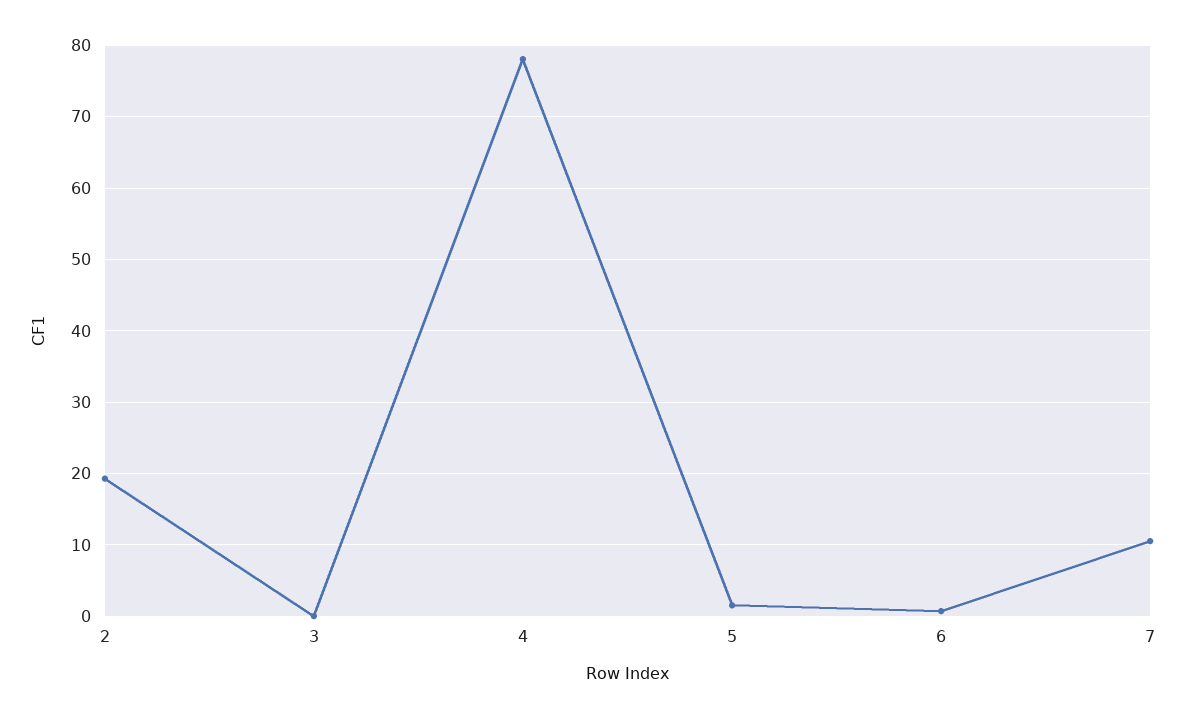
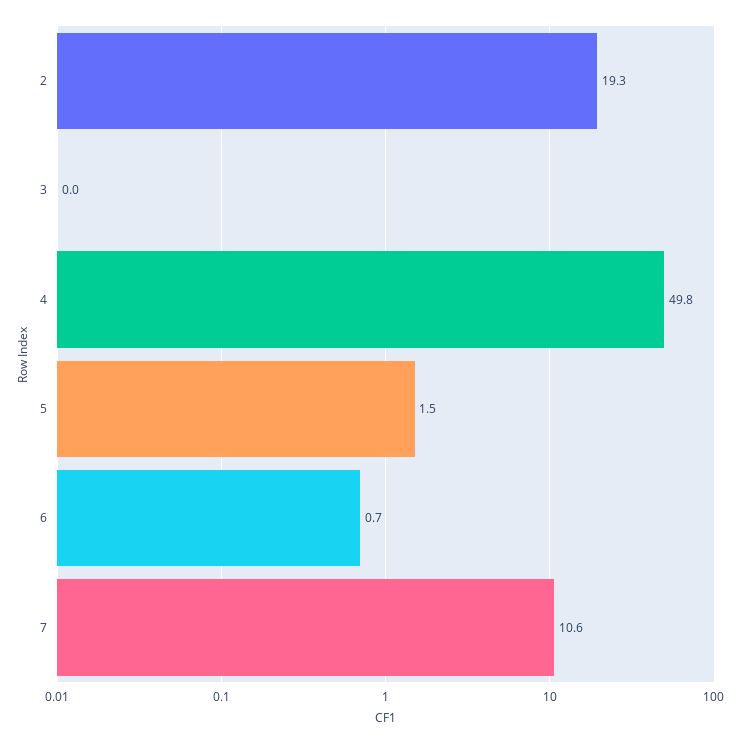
4: 78 -> 49.8

